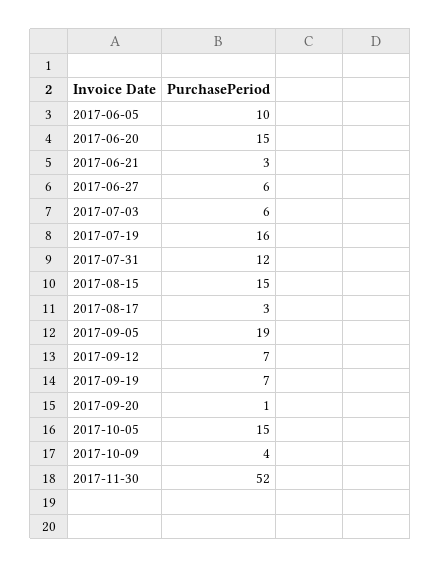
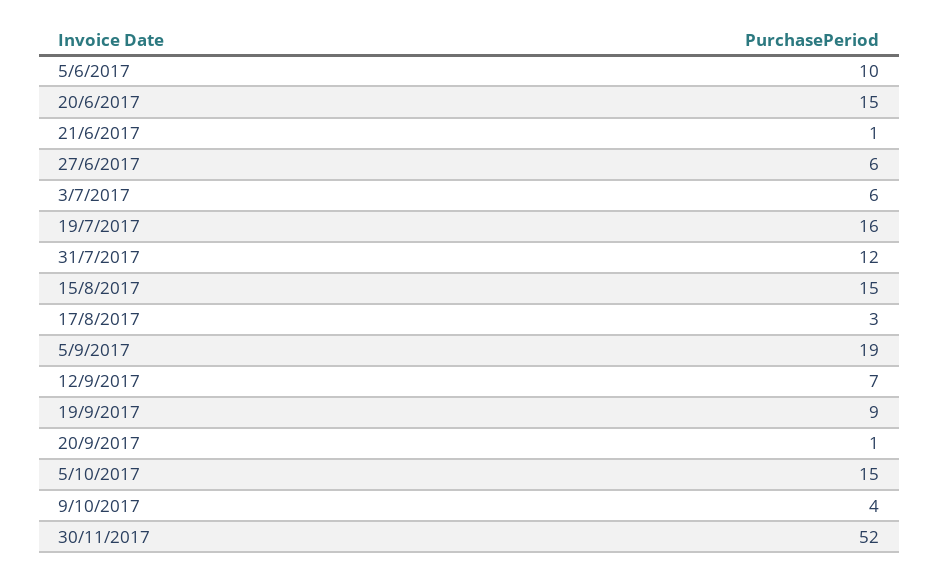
2017-06-21: 3 -> 1
2017-09-19: 7 -> 9

